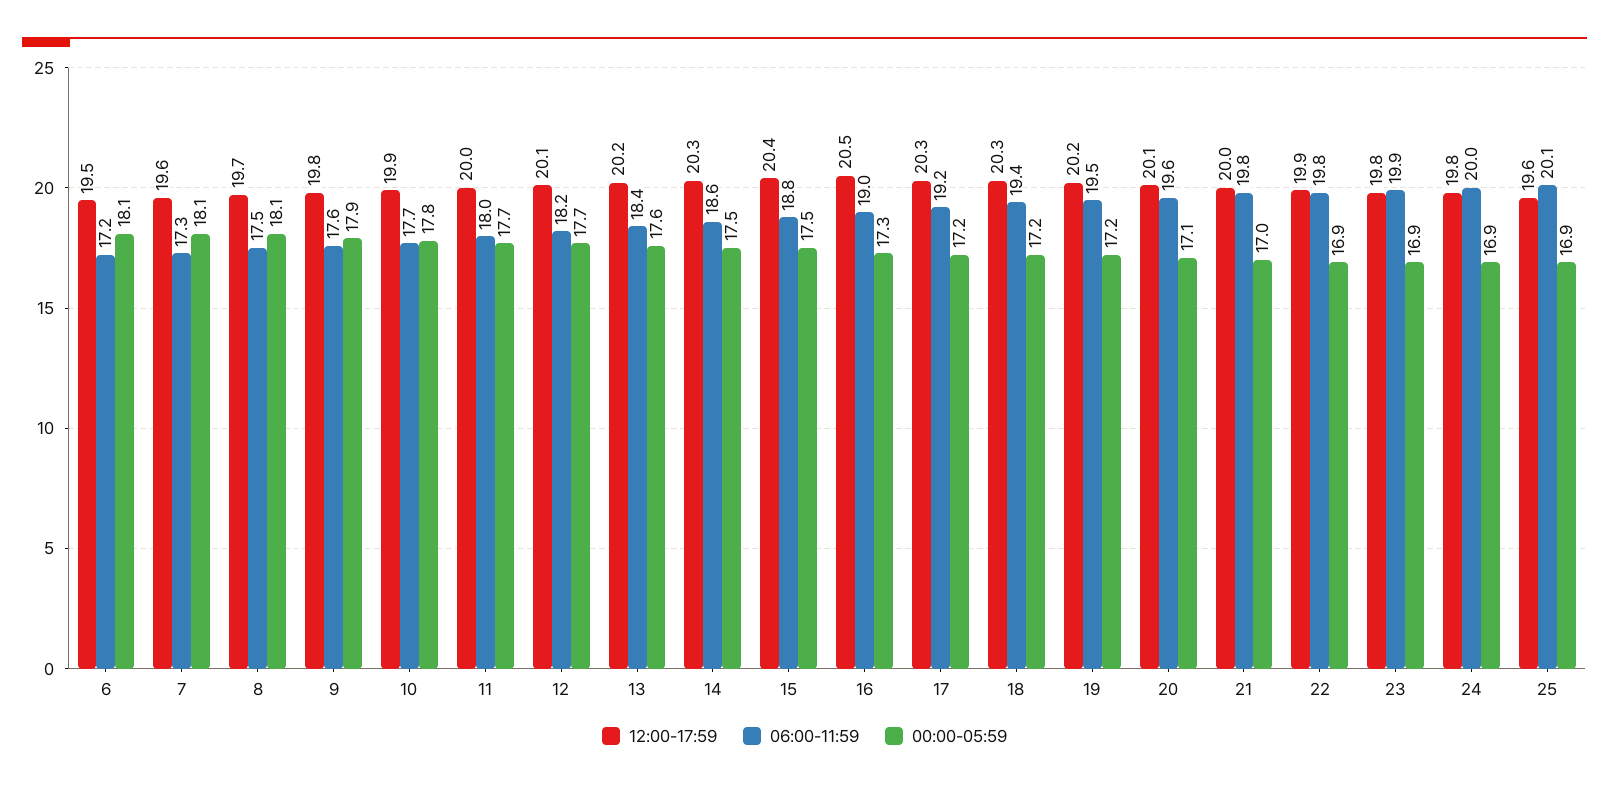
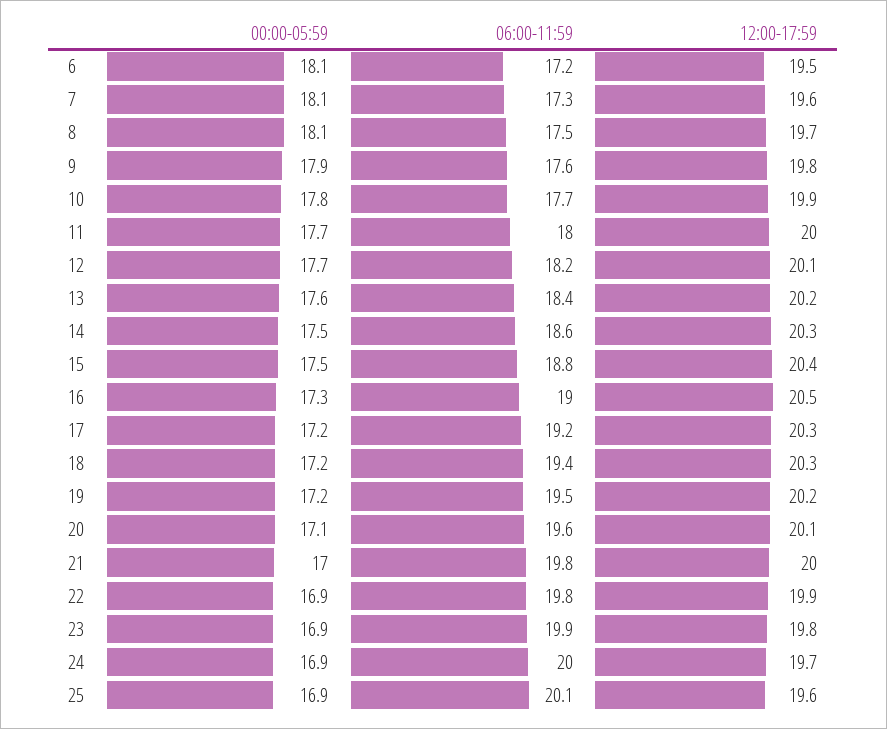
12:00-17:59, 24: 19.8 -> 19.7

